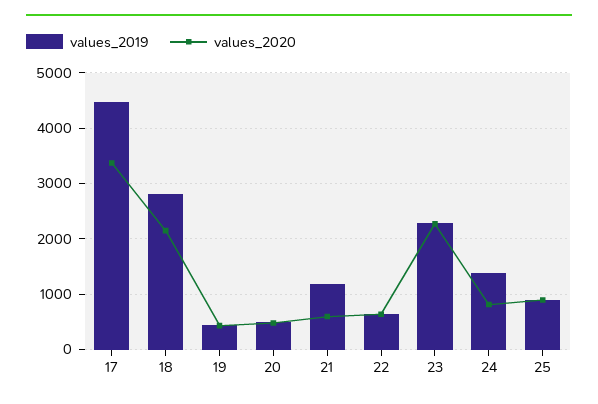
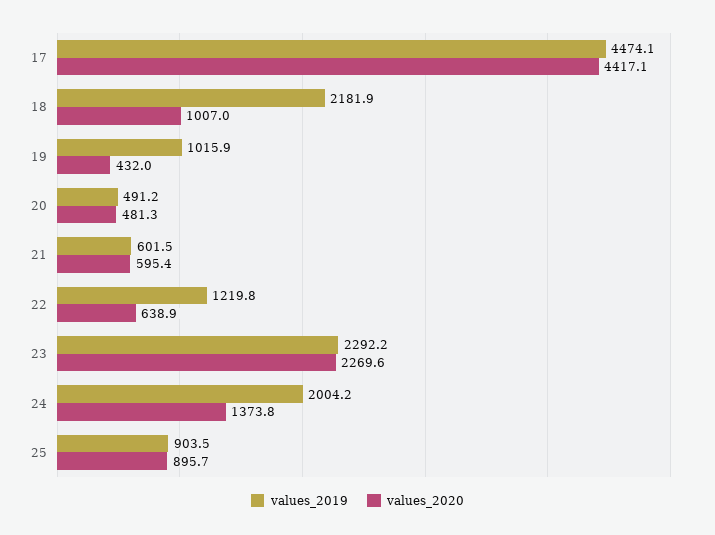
values_2020, 17: 3400 -> 4417.1
values_2019, 18: 2800 -> 2181.9
values_2020, 18: 2200 -> 1007
values_2019, 19: 400 -> 1015.9
values_2019, 21: 1200 -> 601.5
values_2019, 22: 600 -> 1219.8
values_2019, 24: 1400 -> 2004.2
values_2020, 24: 800 -> 1373.8

